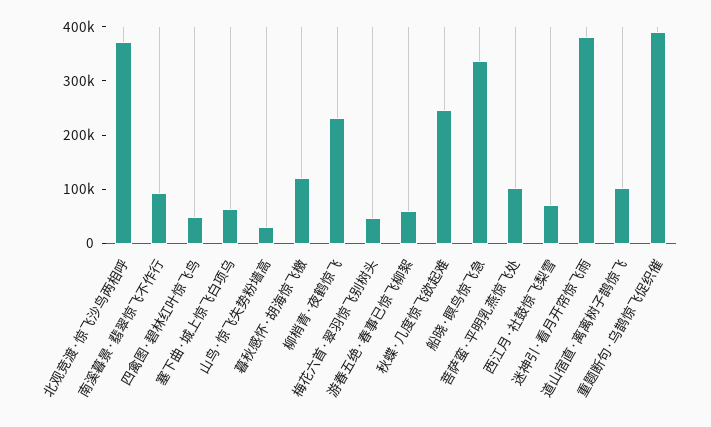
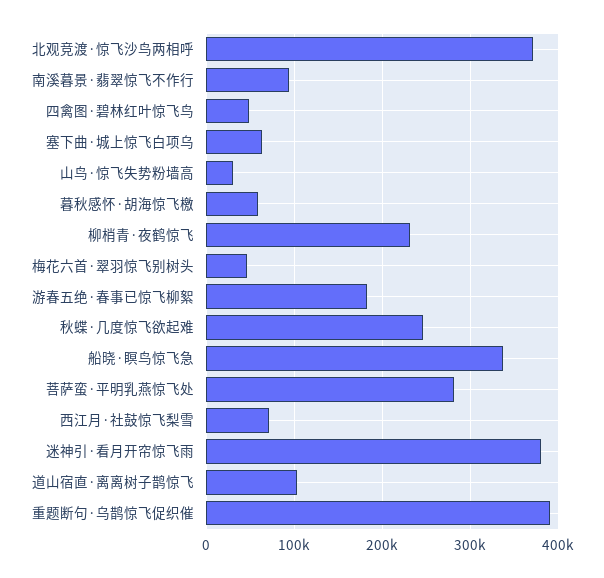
暮秋感怀·胡海惊飞檄: 120000 -> 60000
游春五绝·春事已惊飞柳絮: 60000 -> 180000
菩萨蛮·平明乳燕惊飞处: 100000 -> 280000

